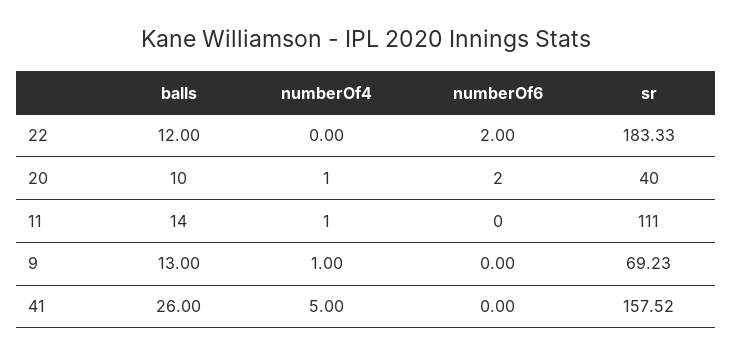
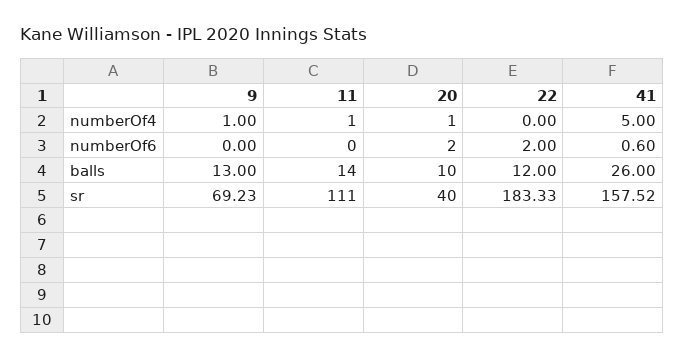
numberOf6, 41: 0 -> 0.6

